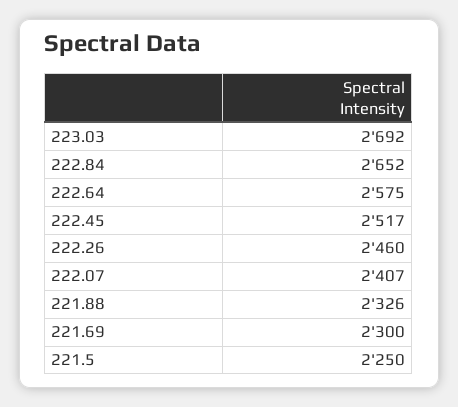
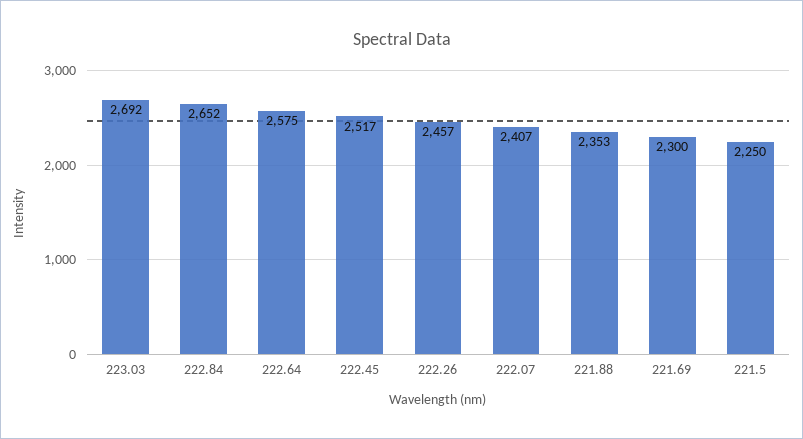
222.26: 2460 -> 2457
221.88: 2326 -> 2353

